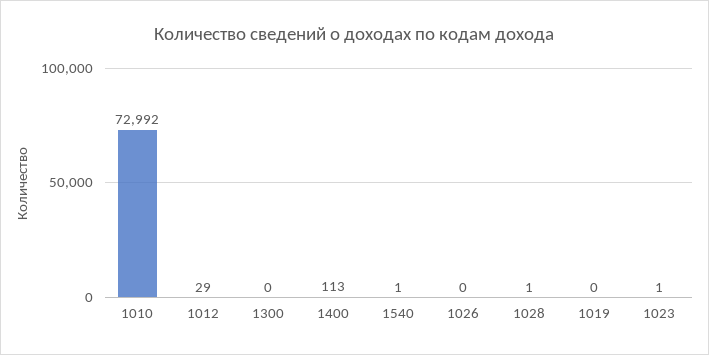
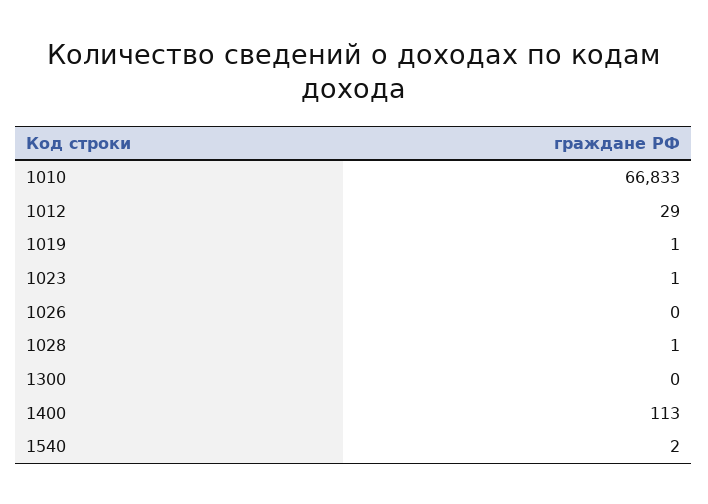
1010: 72992 -> 66833
1540: 1 -> 2
1019: 0 -> 1

